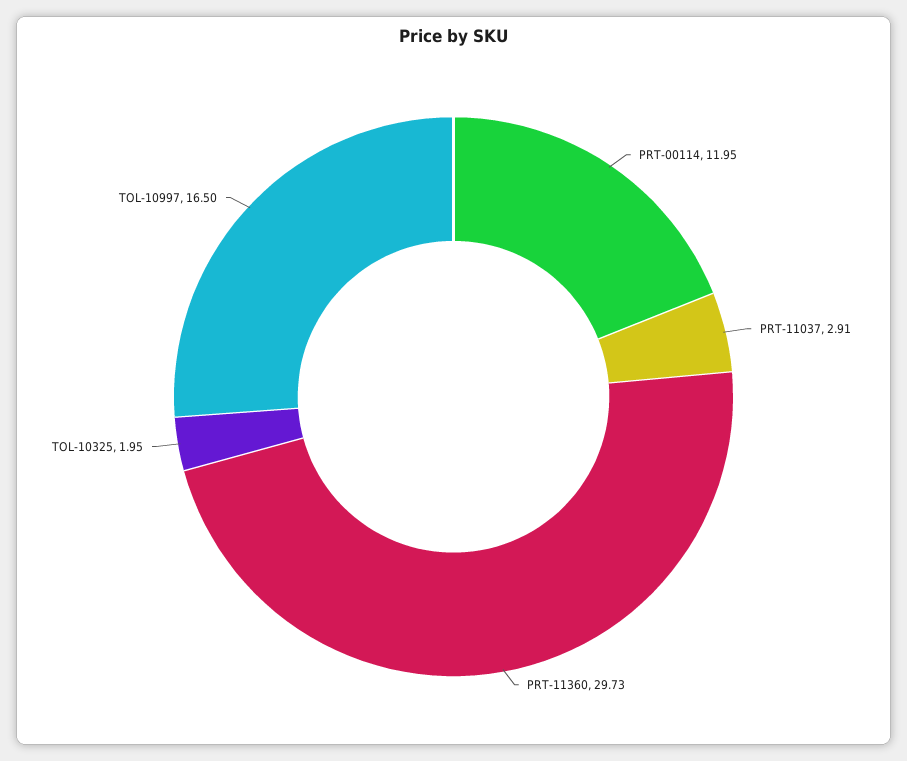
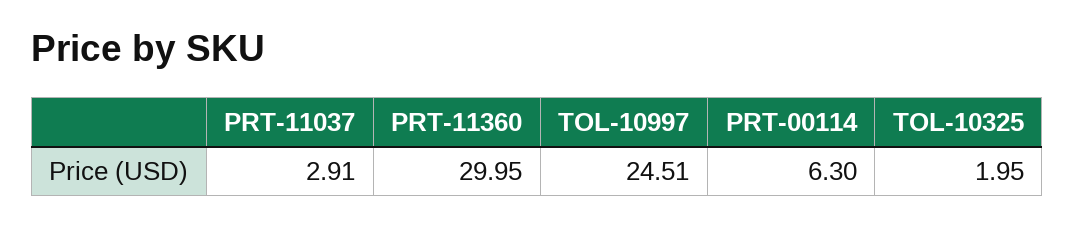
PRT-00114: 11.95 -> 6.3
PRT-11360: 29.73 -> 29.95
TOL-10997: 16.5 -> 24.51

